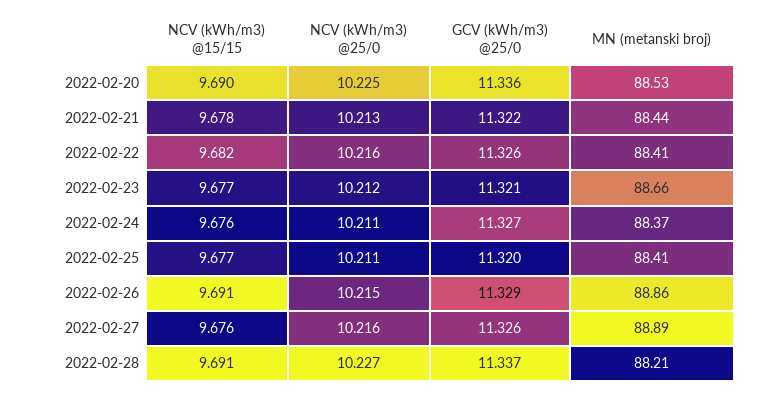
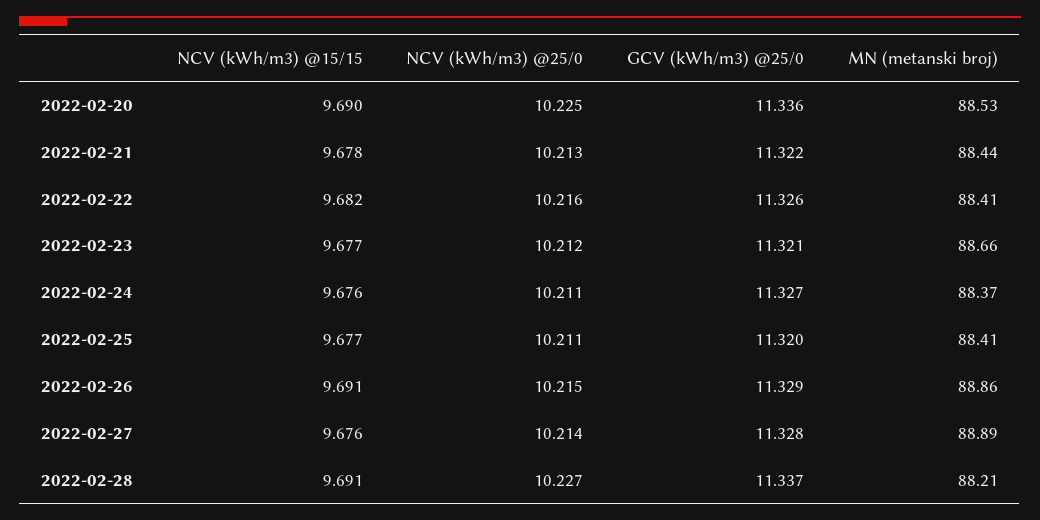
NCV (kWh/m3) @25/0, 2022-02-27: 10.216 -> 10.214
GCV (kWh/m3) @25/0, 2022-02-27: 11.326 -> 11.328

